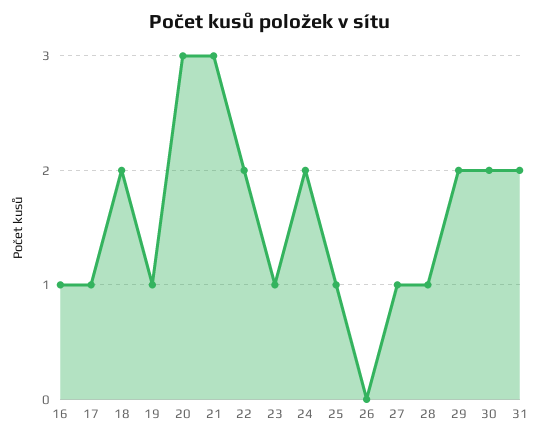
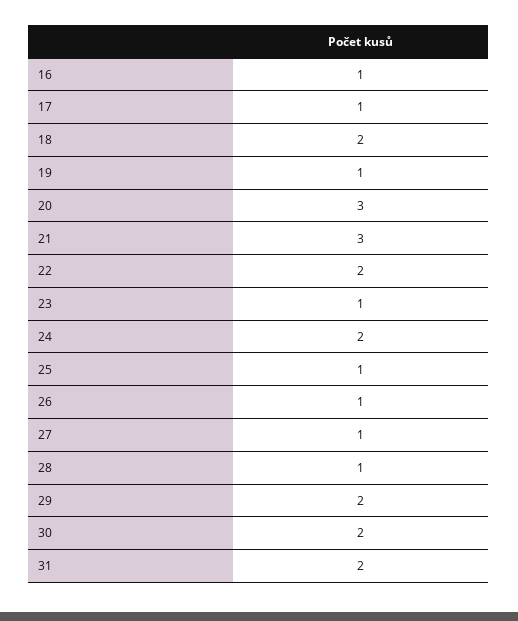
26: 0 -> 1

